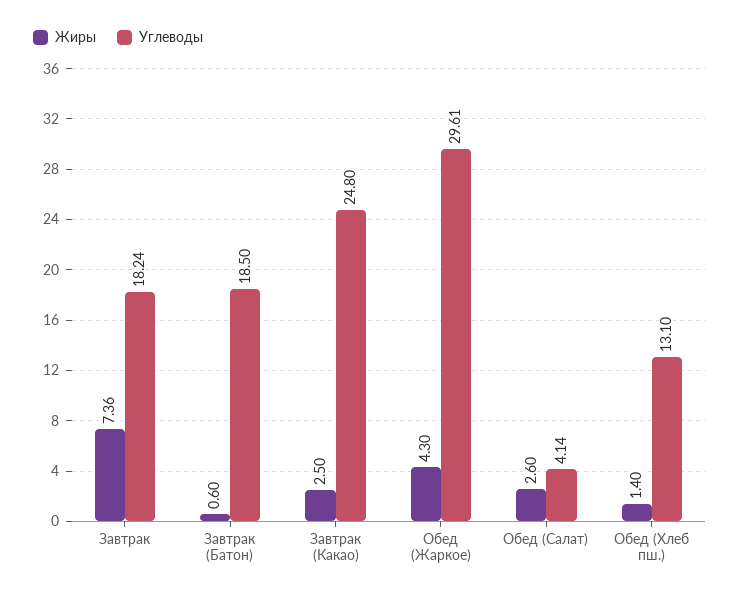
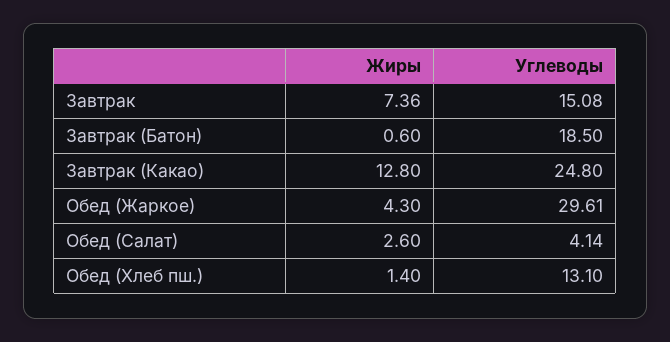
Углеводы, Завтрак: 18.24 -> 15.08
Жиры, Завтрак (Какао): 2.5 -> 12.8

